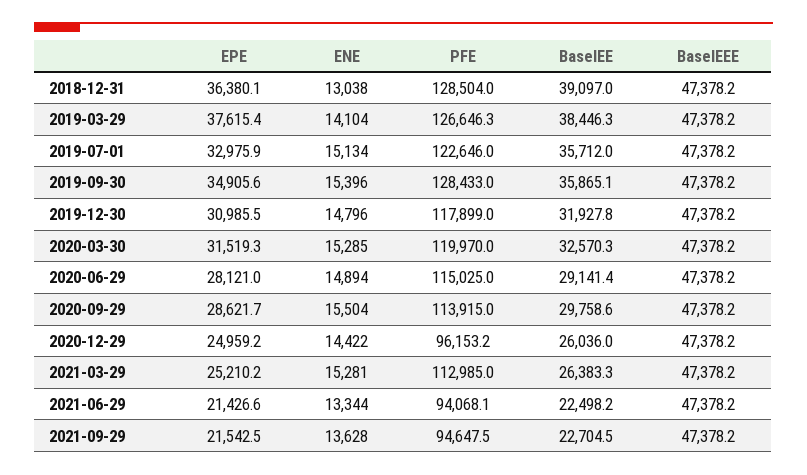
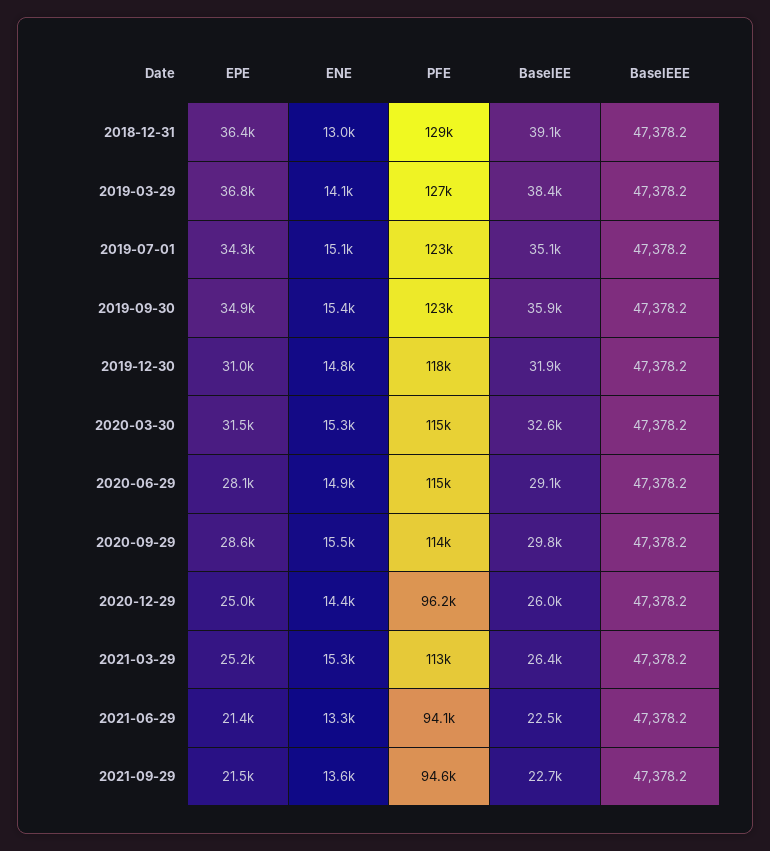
EPE, 2019-03-29: 37615.4 -> 36800
EPE, 2019-07-01: 32975.9 -> 34300
BaselEE, 2019-07-01: 35712 -> 35100
PFE, 2019-09-30: 128433 -> 123000
PFE, 2020-03-30: 119970 -> 115000

